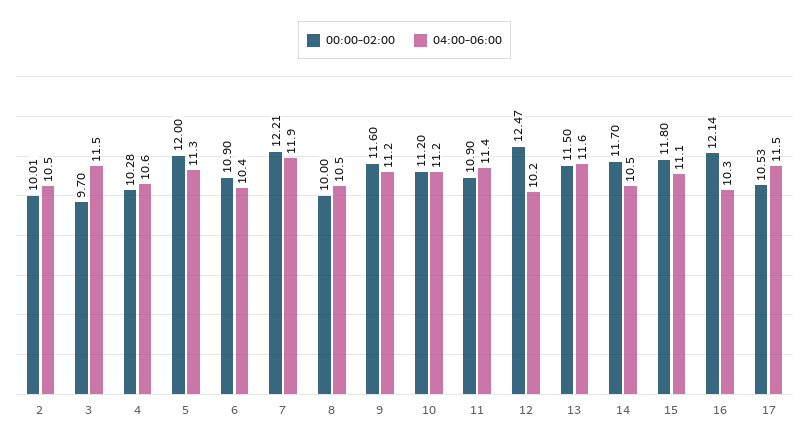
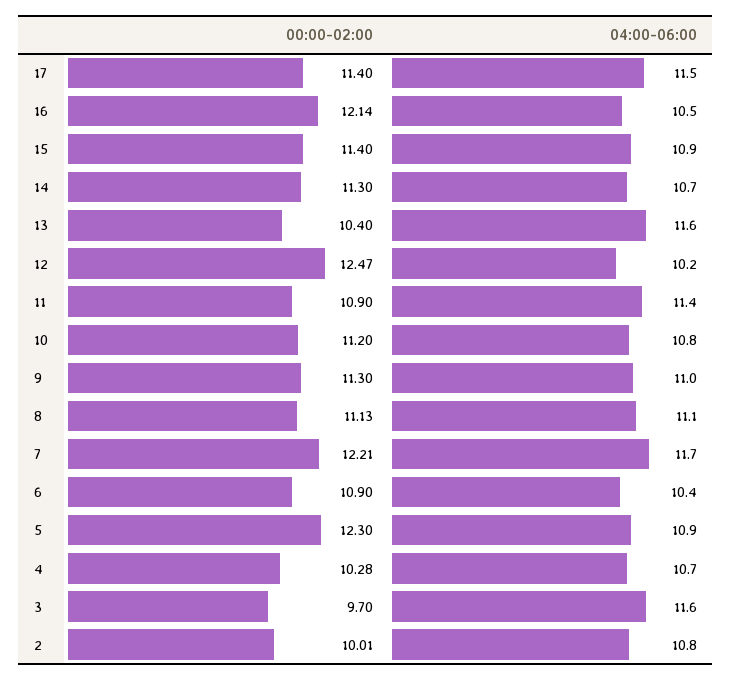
04:00-06:00, 2: 10.5 -> 10.8
04:00-06:00, 3: 11.5 -> 11.6
04:00-06:00, 4: 10.6 -> 10.7
00:00-02:00, 5: 12 -> 12.3
04:00-06:00, 5: 11.3 -> 10.9
04:00-06:00, 7: 11.9 -> 11.7
00:00-02:00, 8: 10 -> 11.13
04:00-06:00, 8: 10.5 -> 11.1
00:00-02:00, 9: 11.6 -> 11.3
04:00-06:00, 9: 11.2 -> 11
04:00-06:00, 10: 11.2 -> 10.8
00:00-02:00, 13: 11.5 -> 10.4
00:00-02:00, 14: 11.7 -> 11.3
04:00-06:00, 14: 10.5 -> 10.7
00:00-02:00, 15: 11.8 -> 11.4
04:00-06:00, 15: 11.1 -> 10.9
04:00-06:00, 16: 10.3 -> 10.5
00:00-02:00, 17: 10.53 -> 11.4

